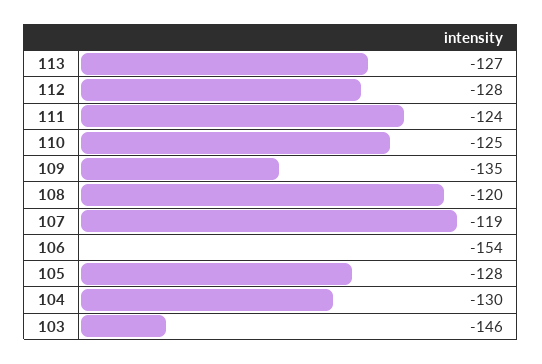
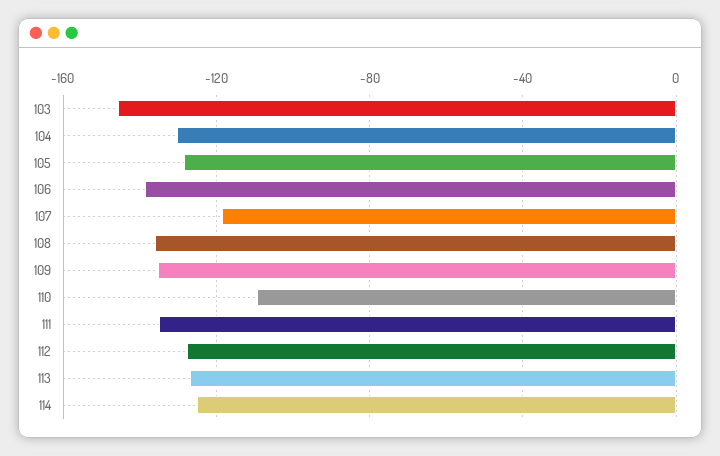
111: -124 -> -135
110: -125 -> -110
108: -120 -> -135
106: -154 -> -140
114: none -> -125

